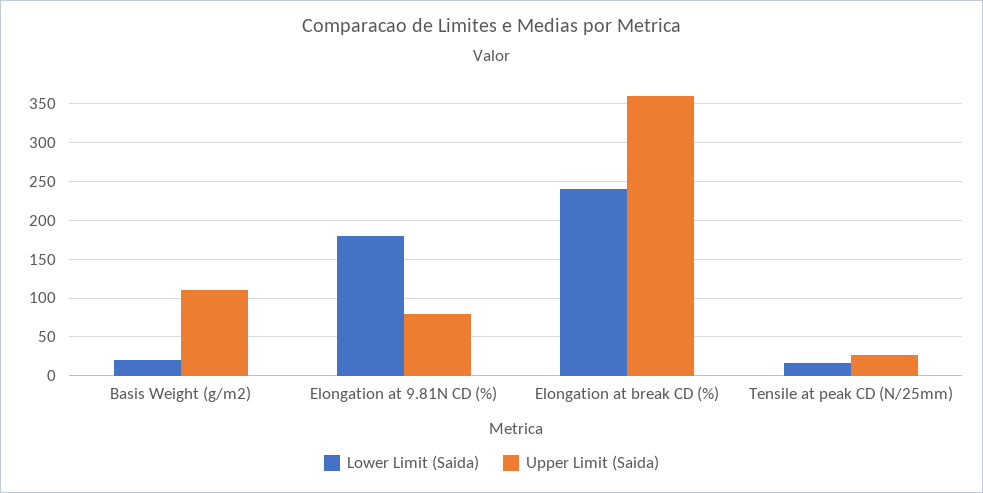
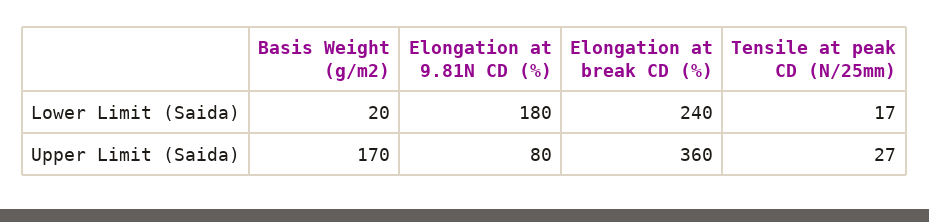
Upper Limit (Saida), Basis Weight (g/m2): 110 -> 170

